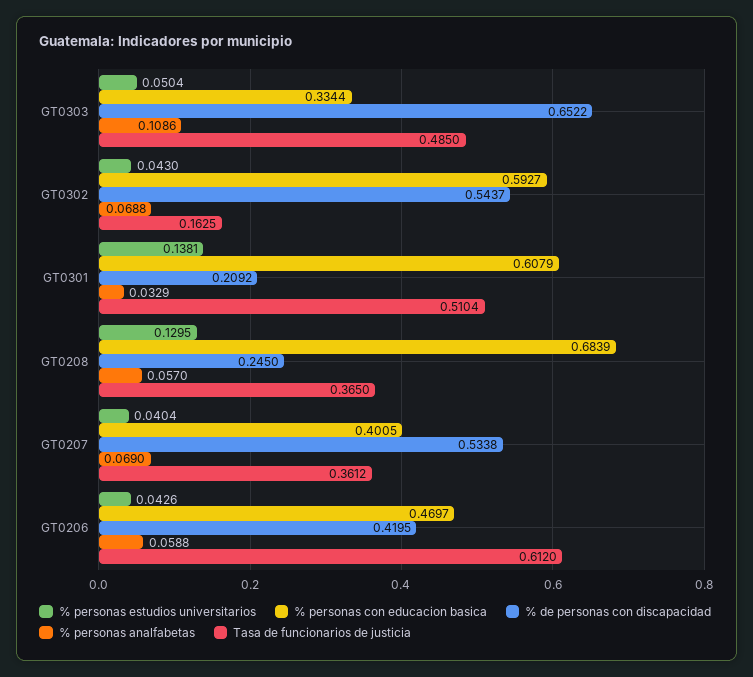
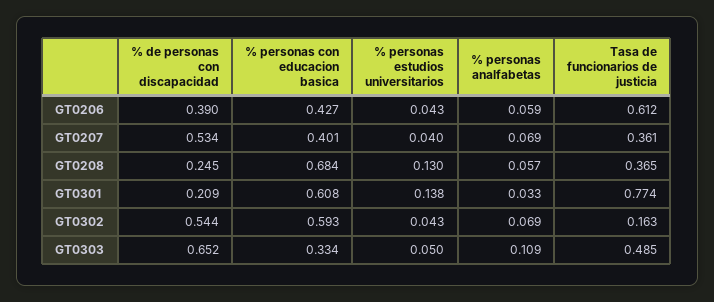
Tasa de funcionarios de justicia, GT0301: 0.5104 -> 0.774
% personas con educacion basica, GT0206: 0.4697 -> 0.427
% de personas con discapacidad, GT0206: 0.4195 -> 0.39

